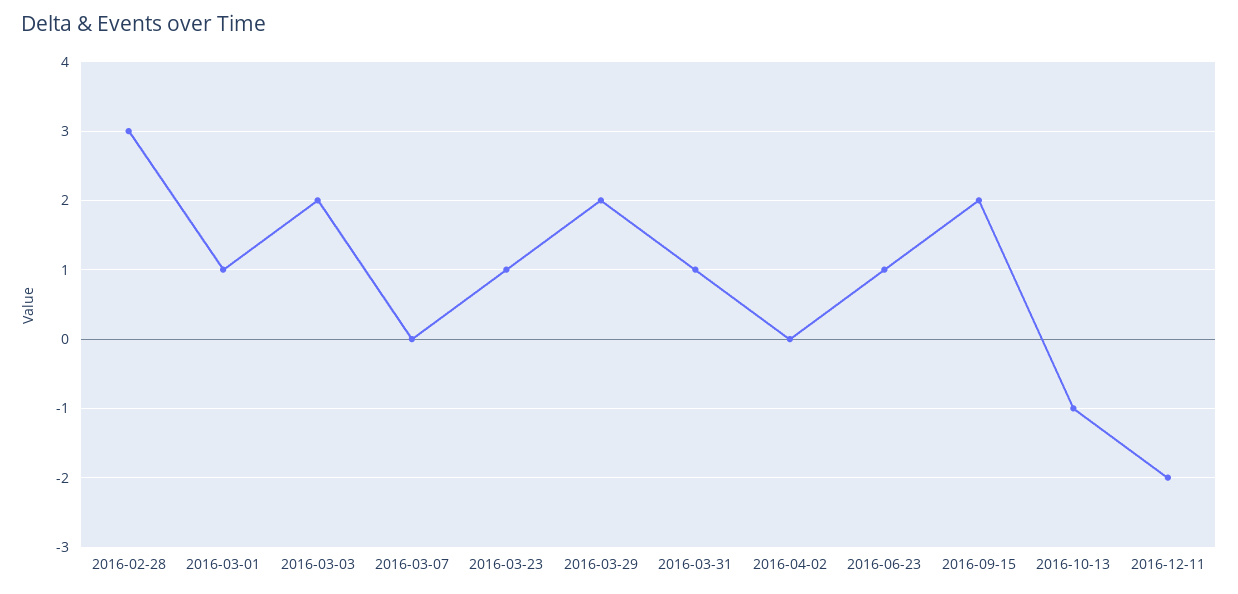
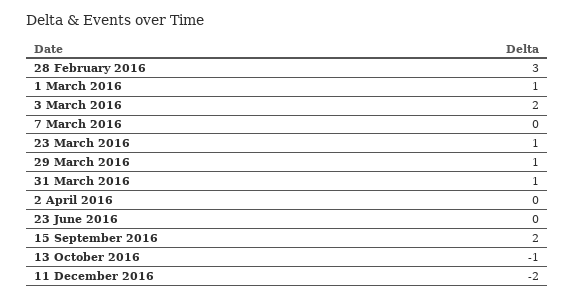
2016-03-29: 2 -> 1
2016-06-23: 1 -> 0

